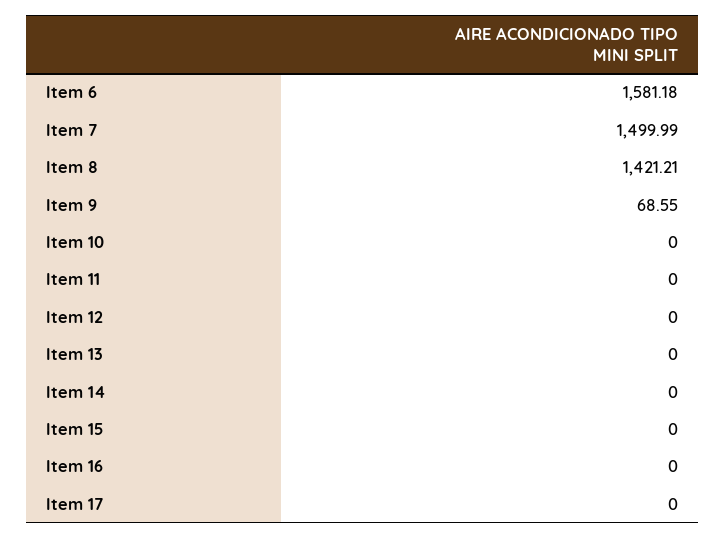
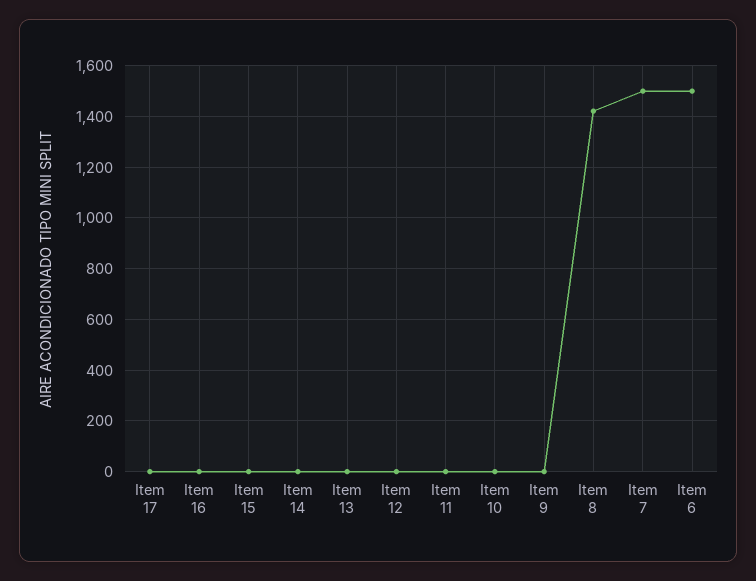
Item 6: 1581.18 -> 1500
Item 9: 68.55 -> 0

